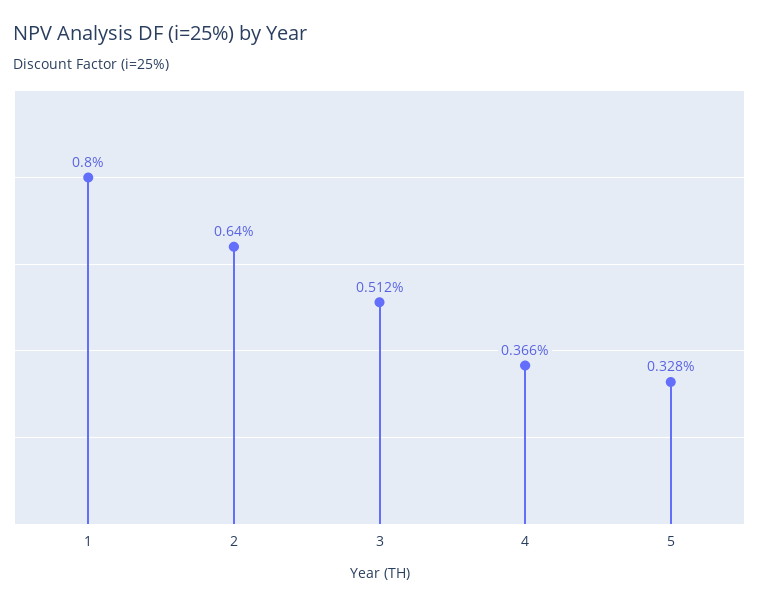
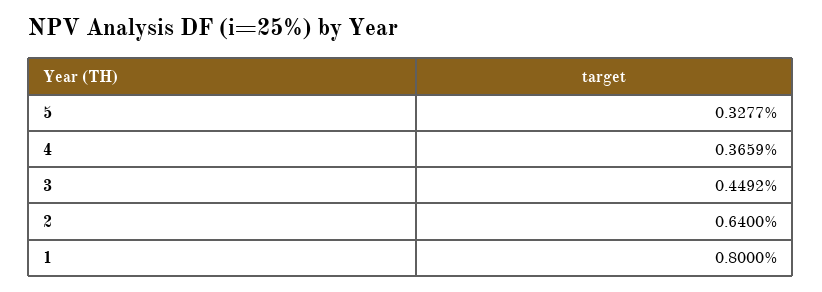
3: 0.512 -> 0.4492

